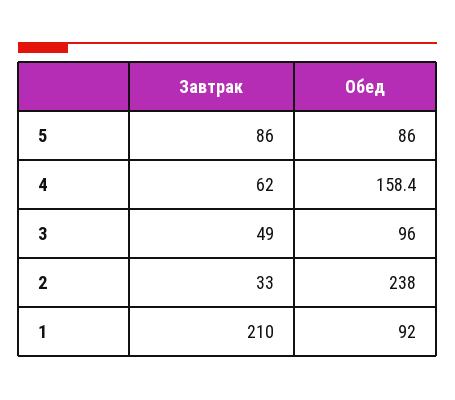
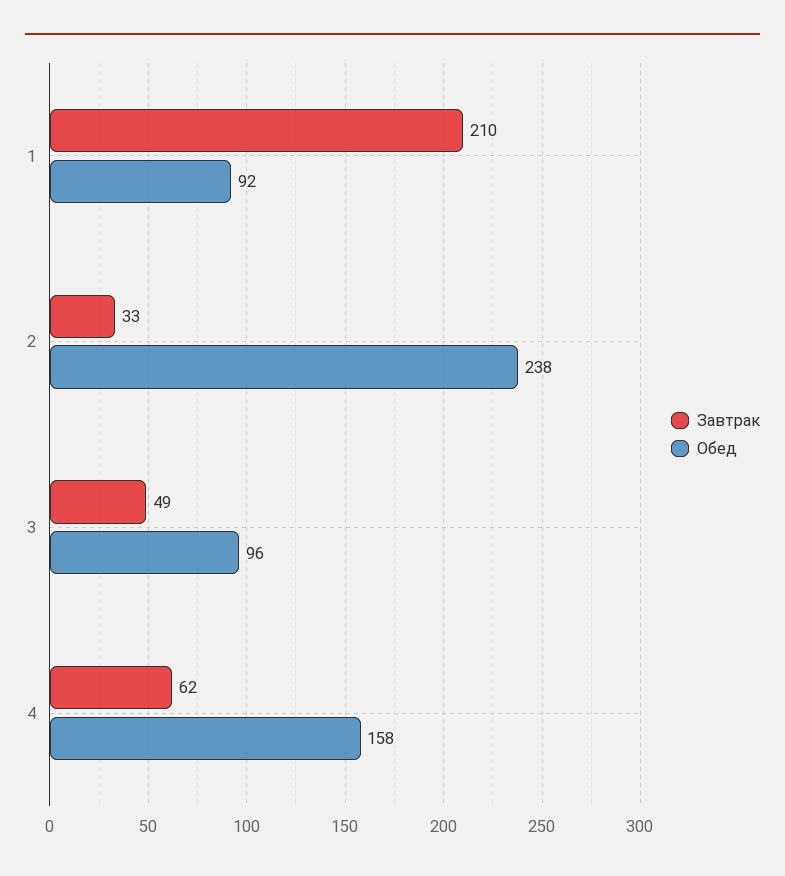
Завтрак, 5: 86 -> none
Обед, 5: 86 -> none

